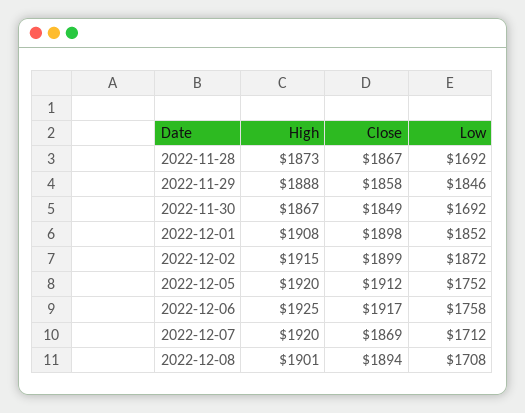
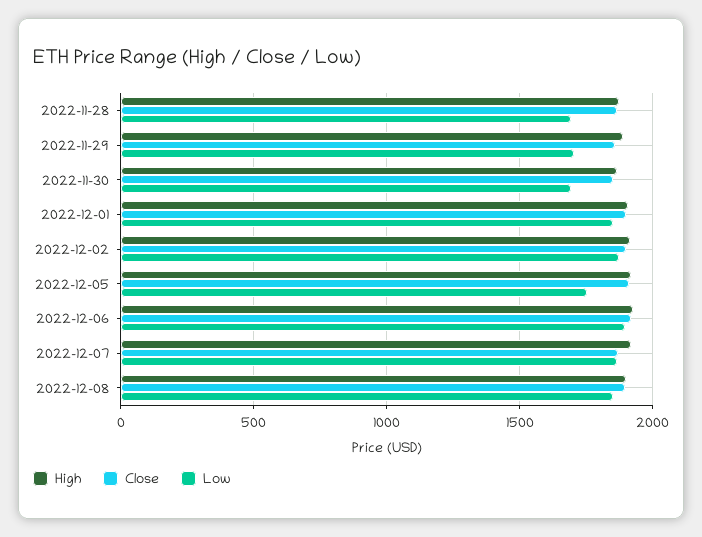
Low, 2022-11-29: 1846 -> 1700
Low, 2022-12-06: 1758 -> 1900
Low, 2022-12-07: 1712 -> 1850
Low, 2022-12-08: 1708 -> 1850

